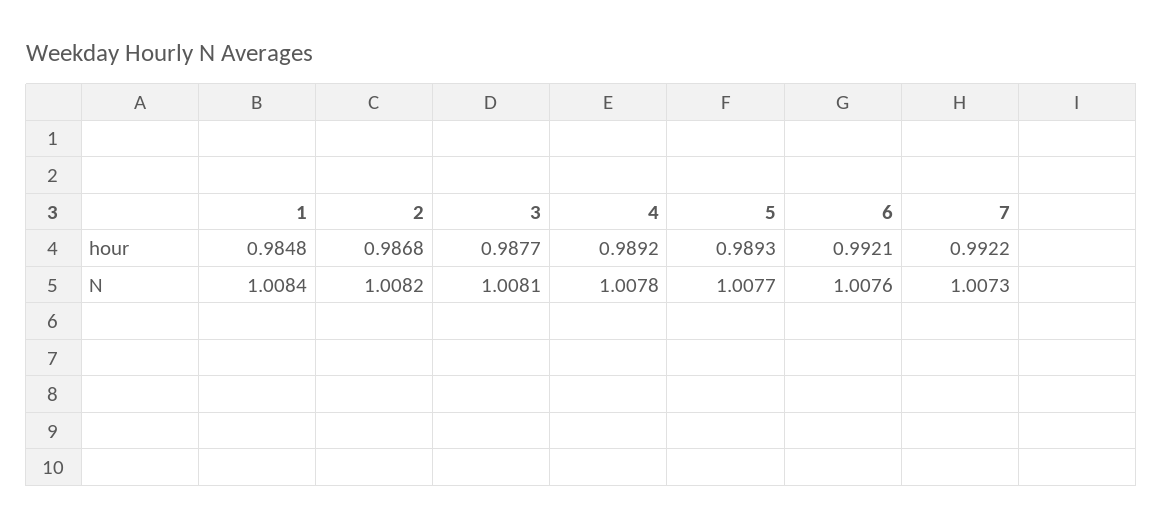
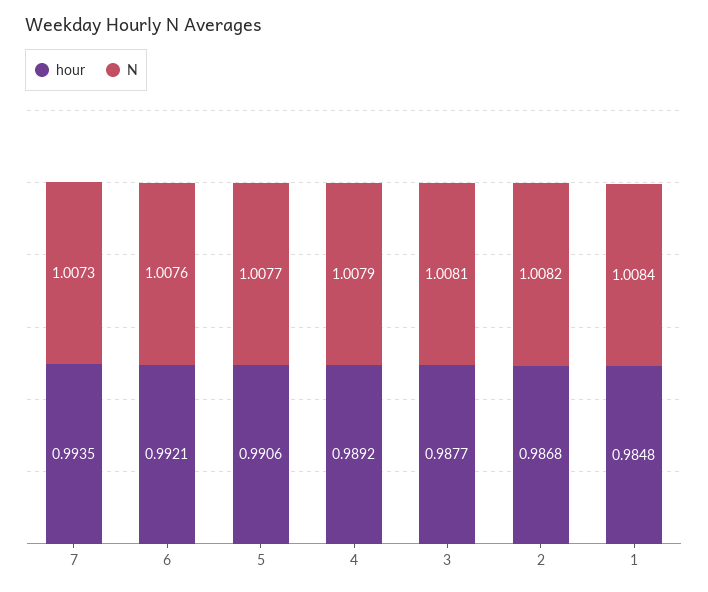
hour, 5: 0.9893 -> 0.9906
hour, 7: 0.9922 -> 0.9935
N, 4: 1.0078 -> 1.0079

